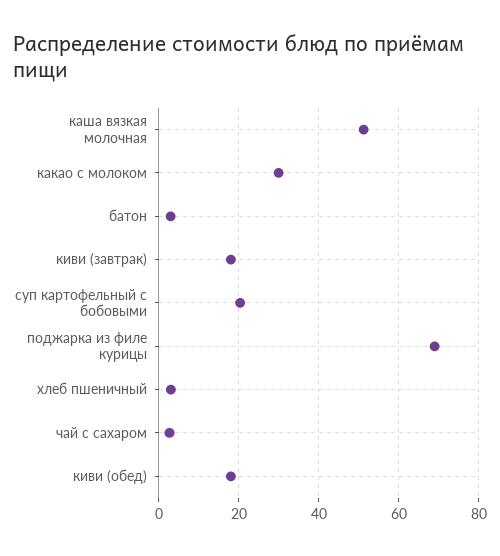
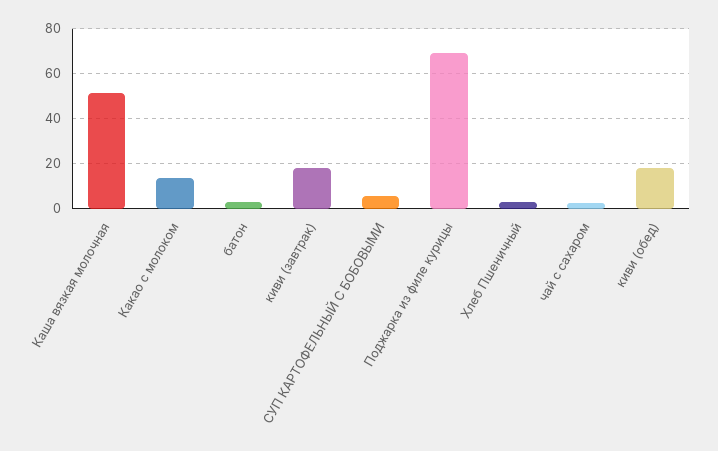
какао с молоком: 30 -> 15
суп картофельный с бобовыми: 20 -> 5

